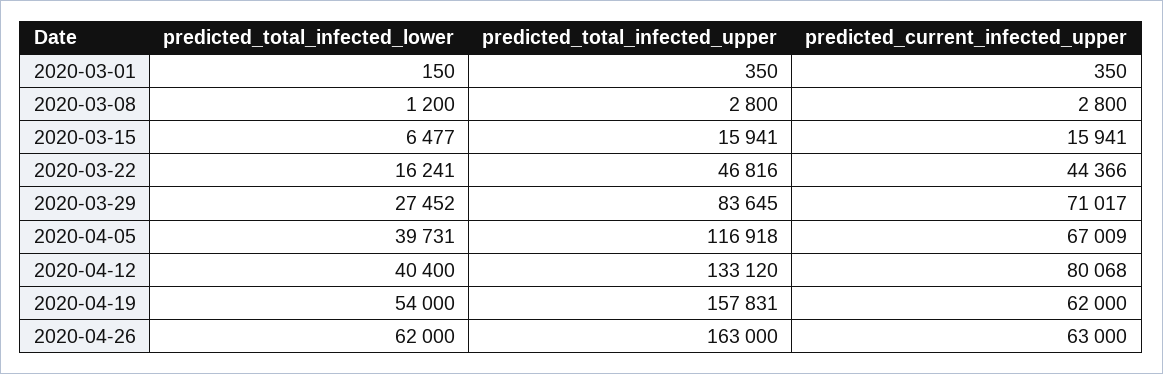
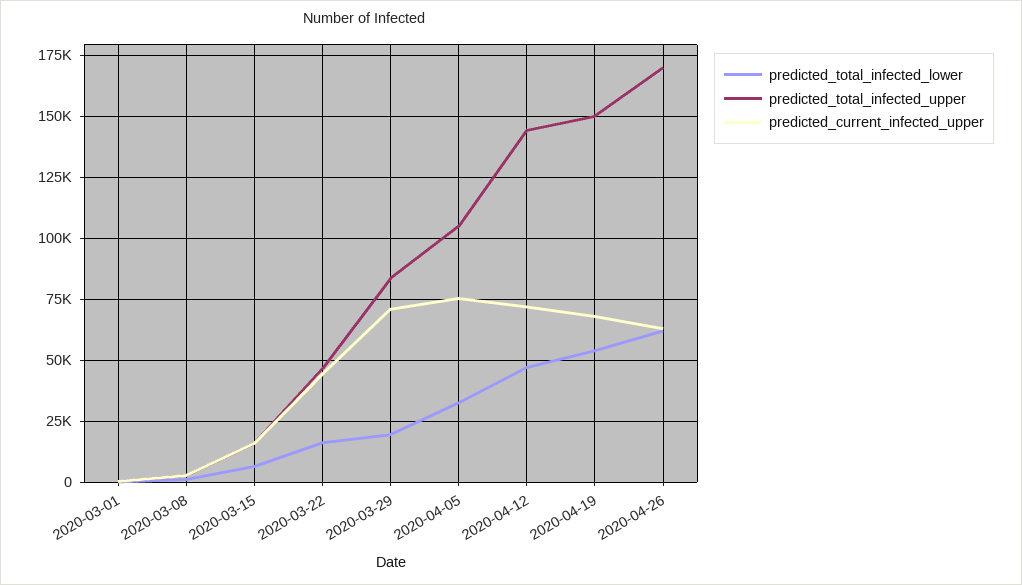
predicted_total_infected_lower, 2020-03-29: 27452 -> 20000
predicted_total_infected_lower, 2020-04-05: 39731 -> 32500
predicted_total_infected_upper, 2020-04-05: 116918 -> 105000
predicted_current_infected_upper, 2020-04-05: 67009 -> 75000
predicted_total_infected_lower, 2020-04-12: 40400 -> 47500
predicted_total_infected_upper, 2020-04-12: 133120 -> 145000
predicted_current_infected_upper, 2020-04-12: 80068 -> 72500
predicted_total_infected_upper, 2020-04-19: 157831 -> 150000
predicted_current_infected_upper, 2020-04-19: 62000 -> 67500
predicted_total_infected_upper, 2020-04-26: 163000 -> 170000

